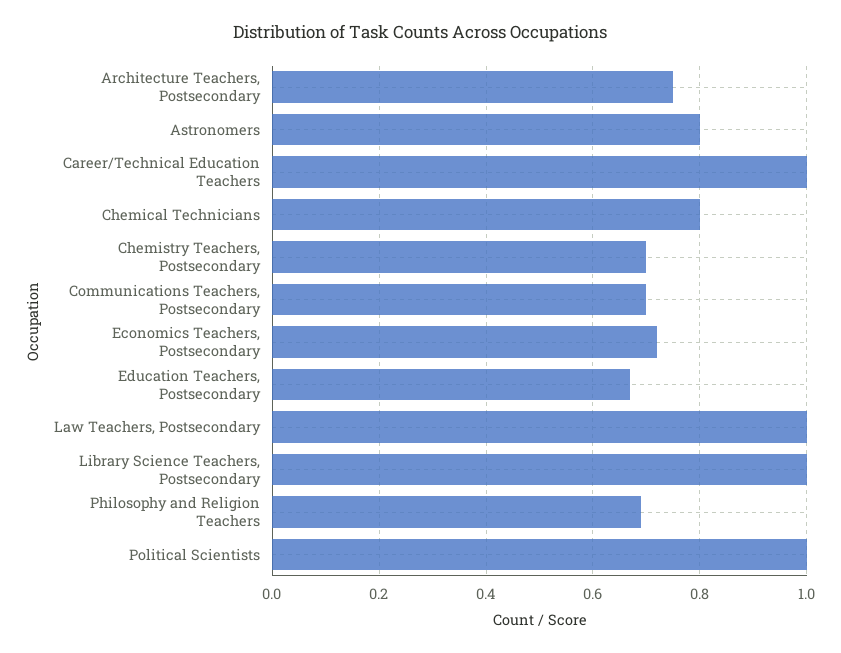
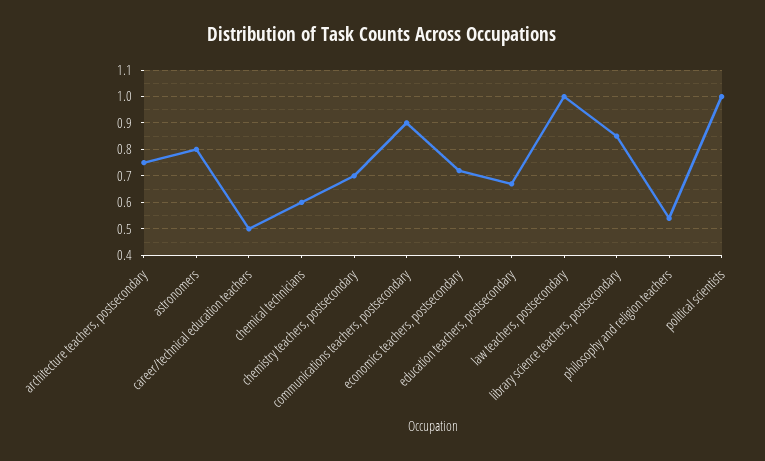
Career/Technical Education Teachers: 1 -> 0.5
Chemical Technicians: 0.8 -> 0.6
Communications Teachers, Postsecondary: 0.7 -> 0.9
Library Science Teachers, Postsecondary: 1 -> 0.85
Philosophy and Religion Teachers: 0.7 -> 0.55

